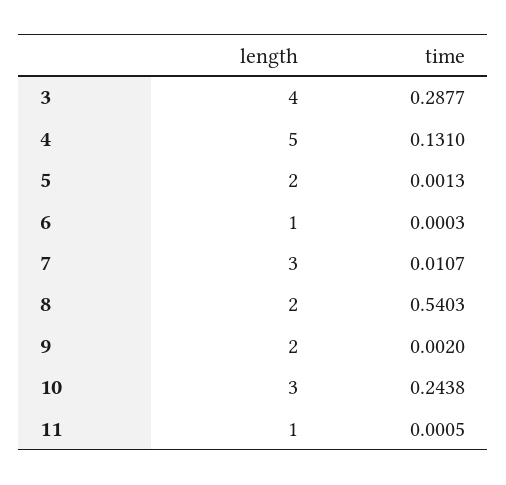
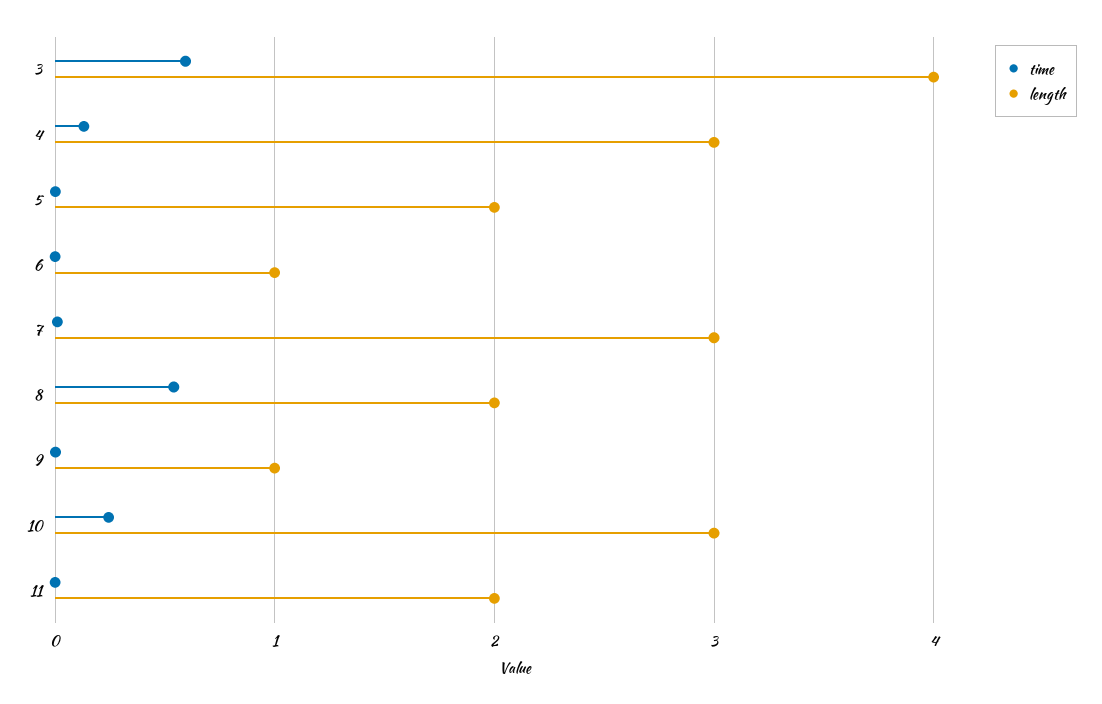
time, 3: 0.2877 -> 0.6
length, 4: 5 -> 3
length, 9: 2 -> 1
length, 11: 1 -> 2

